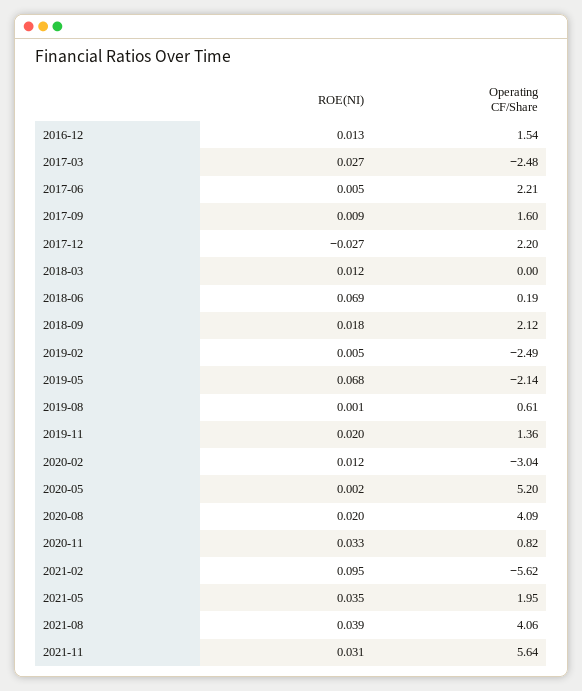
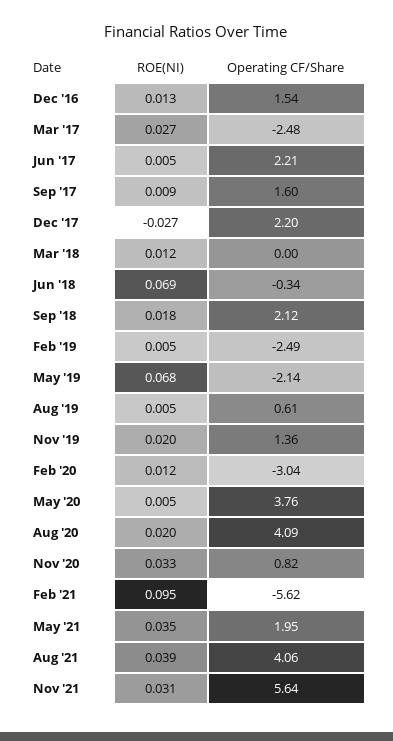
Operating CF/Share, 2018-06: 0.19 -> -0.34
ROE(NI), 2019-08: 0.001 -> 0.005
ROE(NI), 2020-05: 0.002 -> 0.005
Operating CF/Share, 2020-05: 5.2 -> 3.76

